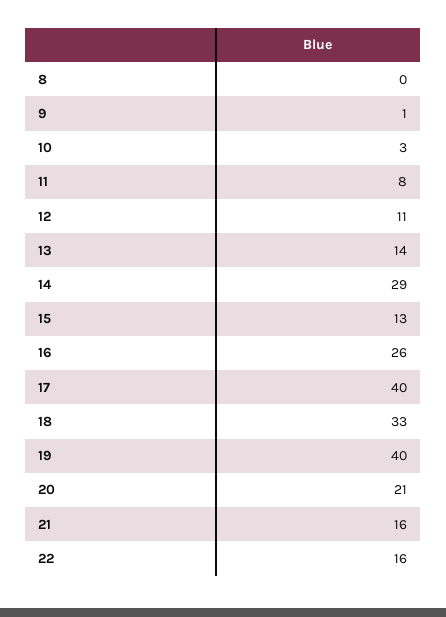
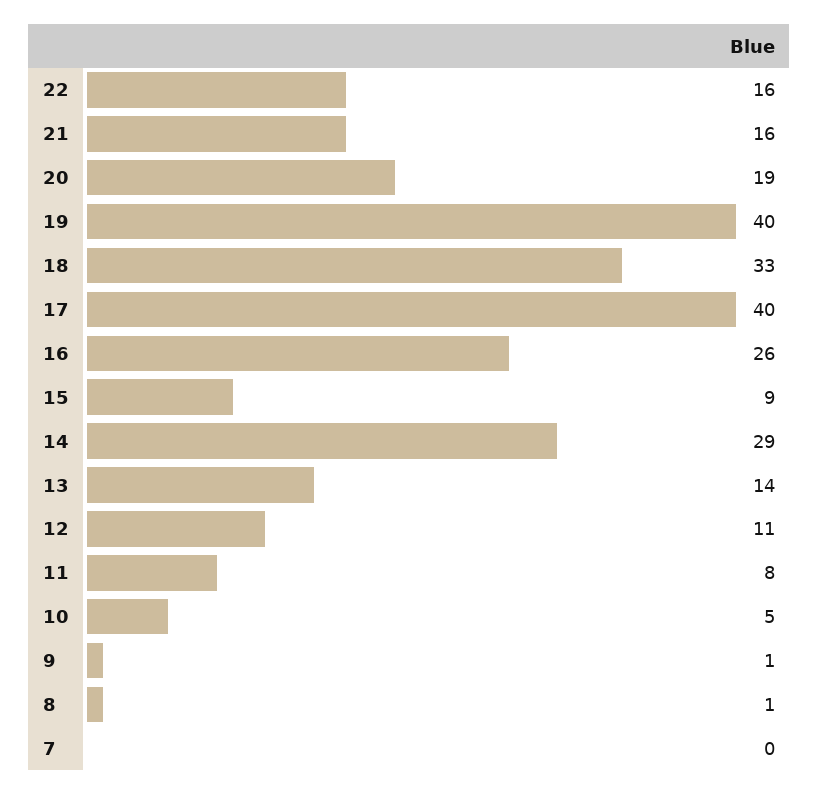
8: 0 -> 1
10: 3 -> 5
15: 13 -> 9
20: 21 -> 19
7: none -> 0

